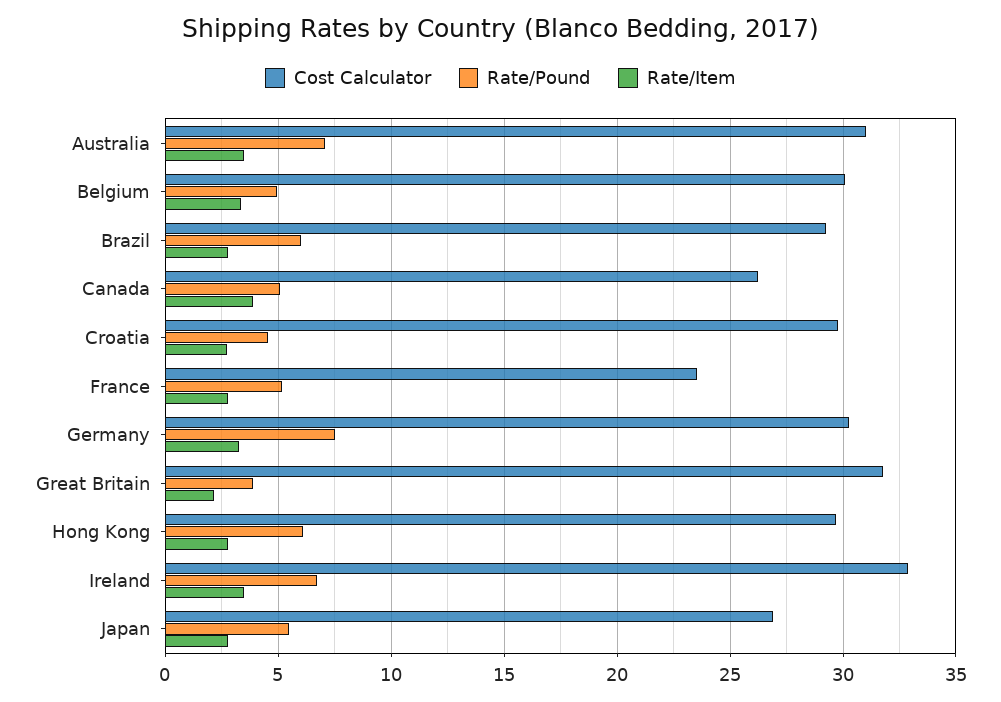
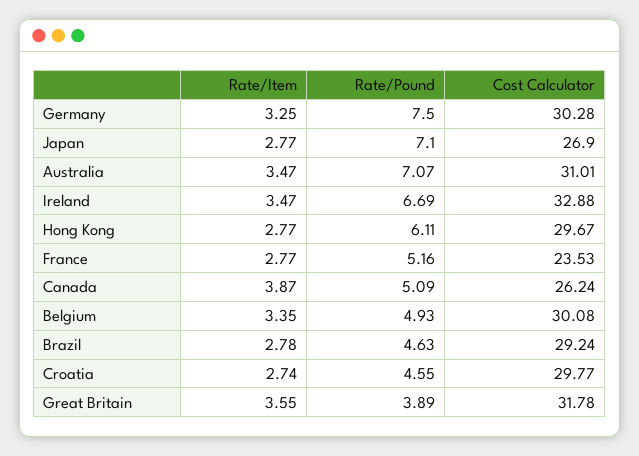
Rate/Pound, Brazil: 6 -> 4.63
Rate/Item, Great Britain: 2 -> 3.55
Rate/Pound, Japan: 5.5 -> 7.1

